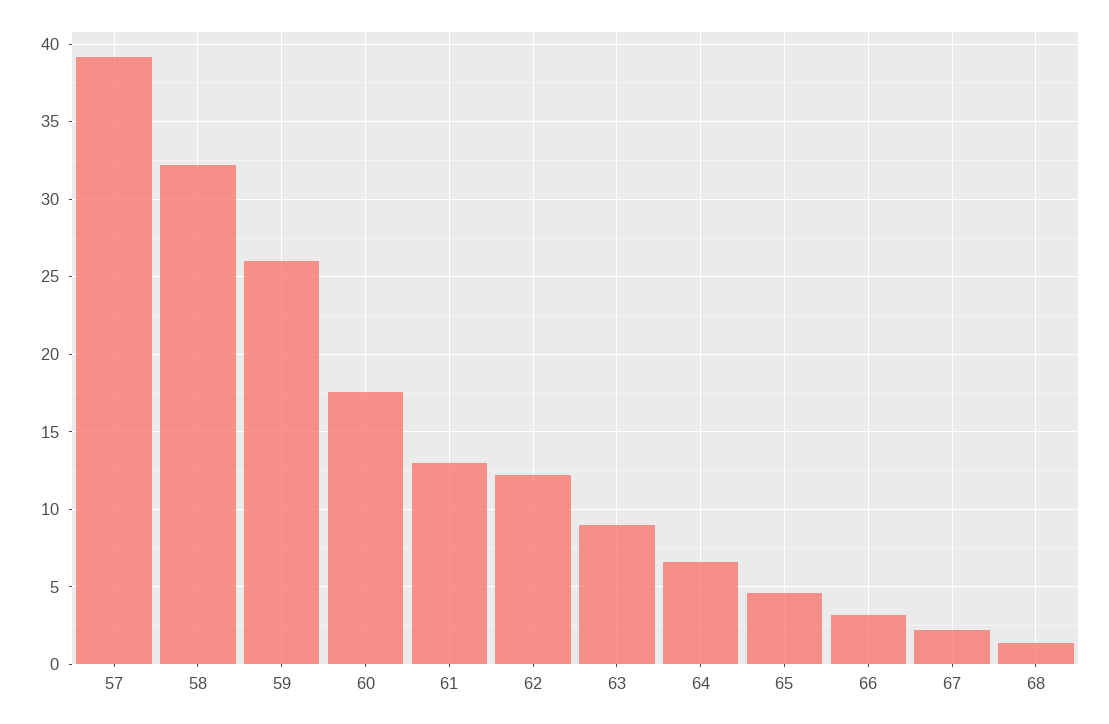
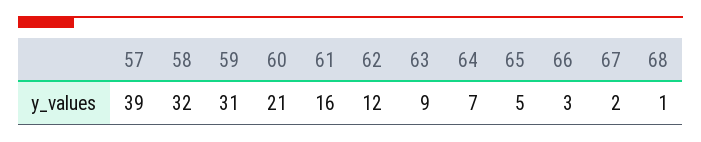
59: 26 -> 31
60: 17.5 -> 21
61: 13 -> 16

